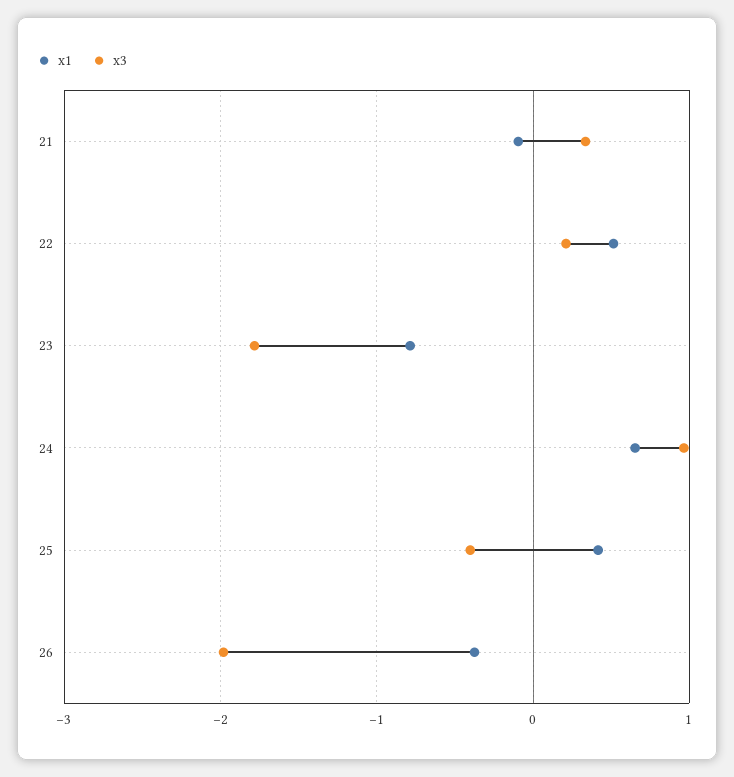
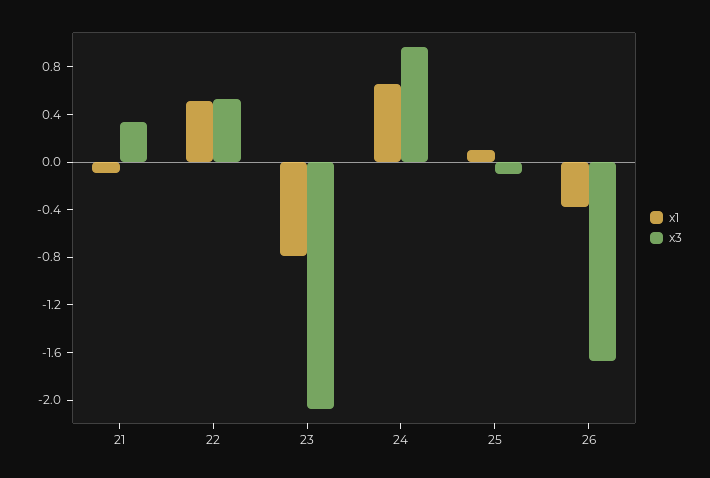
x3, 22: 0.2 -> 0.5
x3, 23: -1.8 -> -2.1
x1, 25: 0.4 -> 0.1
x3, 25: -0.4 -> -0.1
x3, 26: -2 -> -1.7

